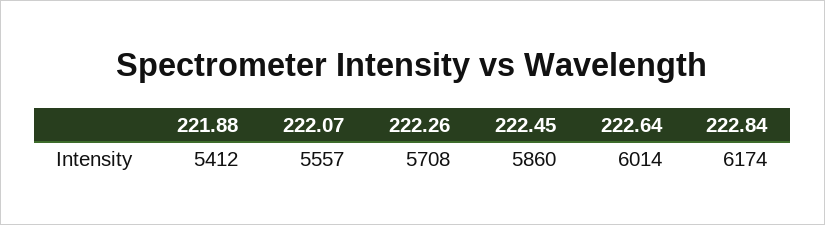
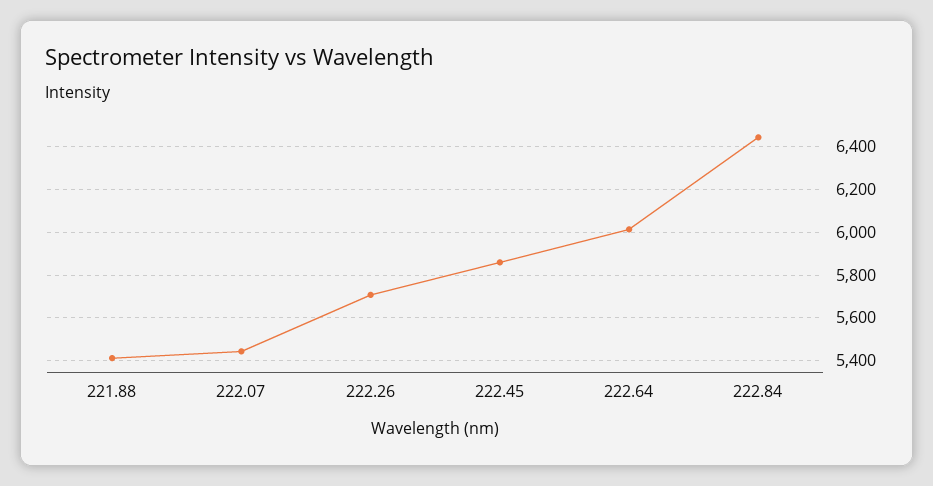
222.07: 5557 -> 5450
222.84: 6174 -> 6450

